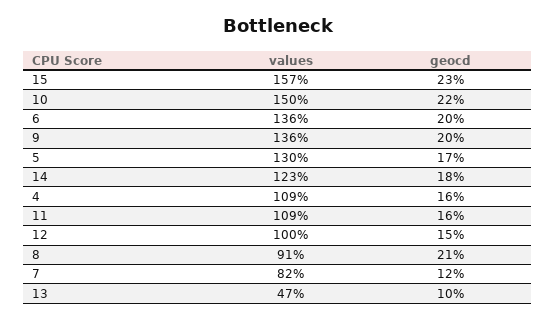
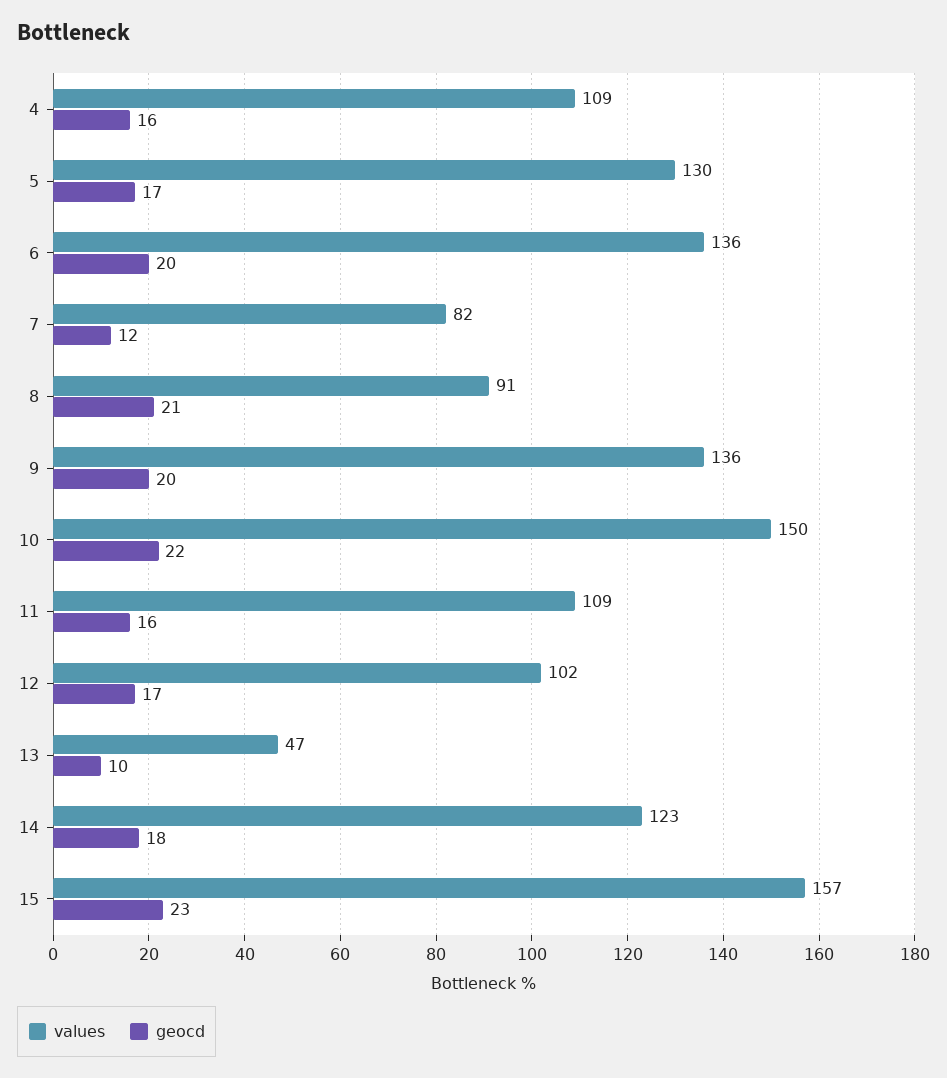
values, 12: 100 -> 102
geocd, 12: 15 -> 17

